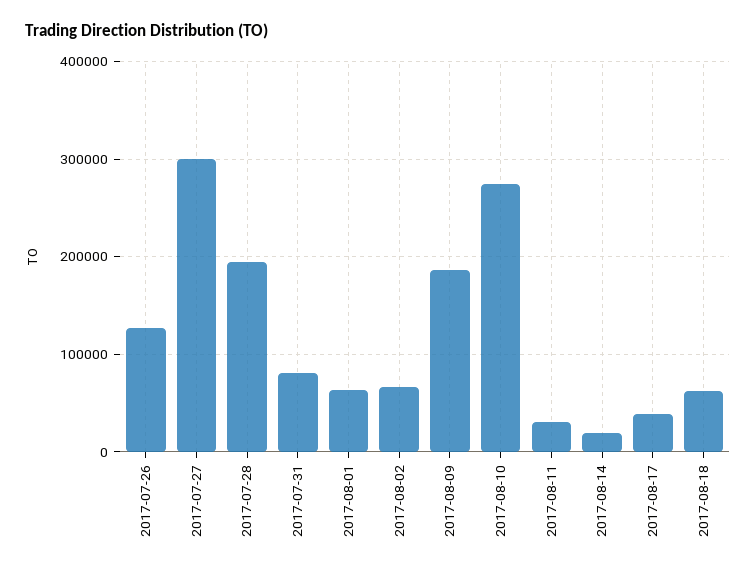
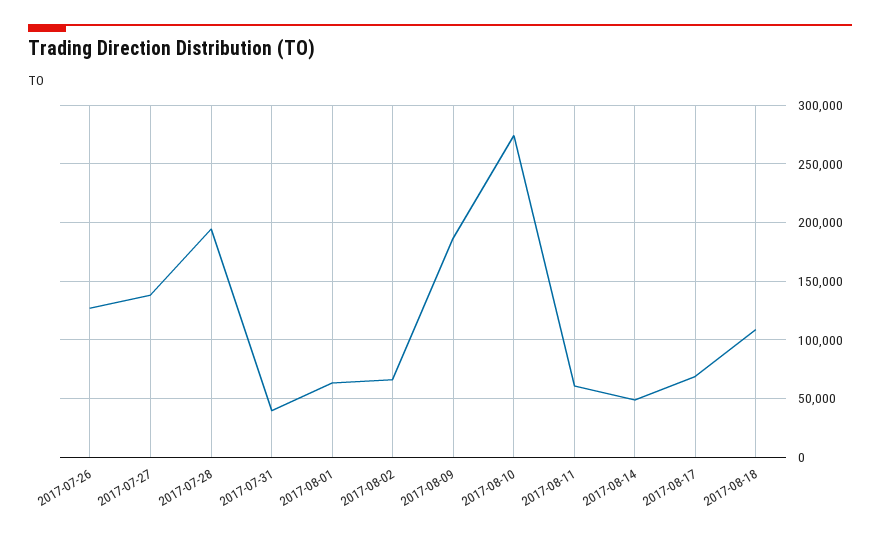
2017-07-27: 300000 -> 140000
2017-07-31: 80000 -> 40000
2017-08-11: 30000 -> 60000
2017-08-14: 20000 -> 50000
2017-08-17: 40000 -> 70000
2017-08-18: 60000 -> 110000

